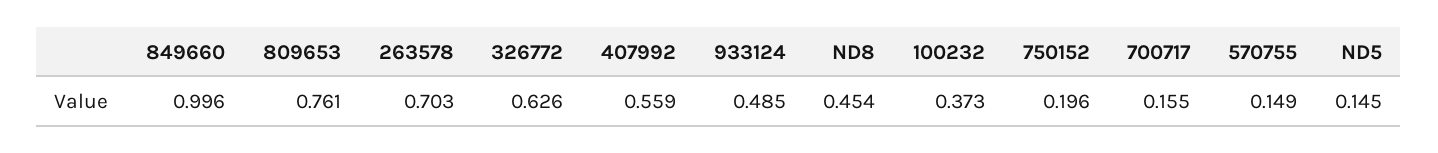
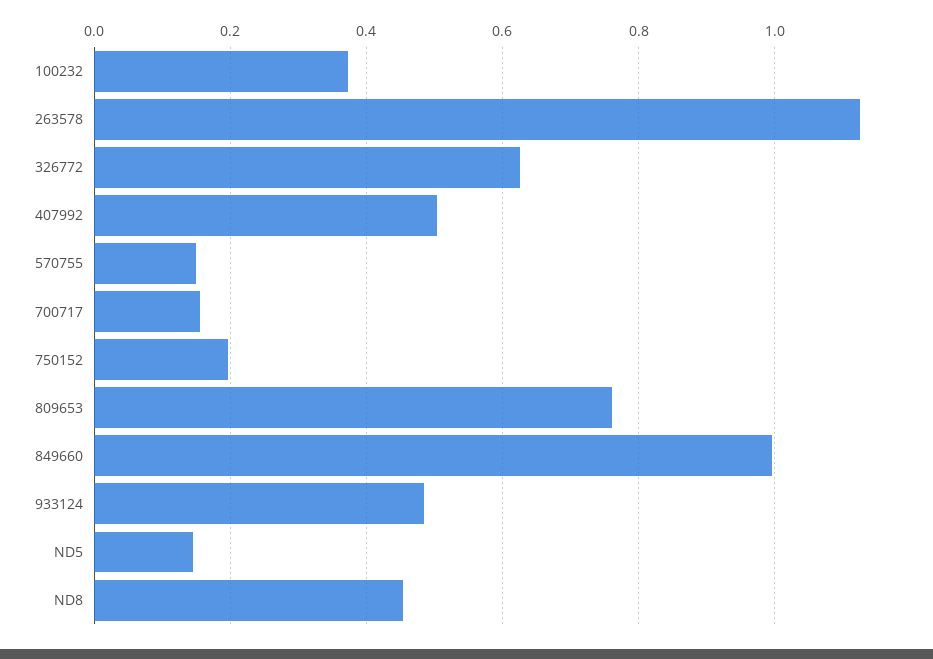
263578: 0.703 -> 1.12
407992: 0.559 -> 0.5

